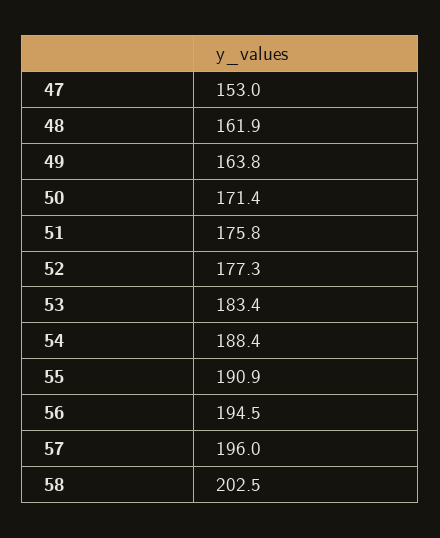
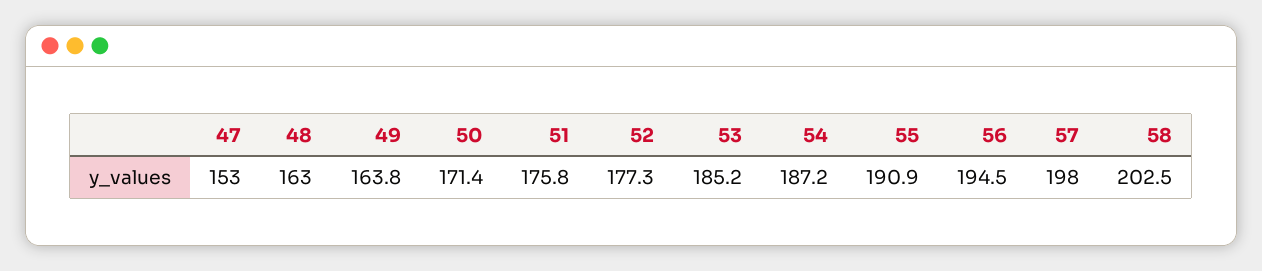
48: 161.9 -> 163
53: 183.4 -> 185.2
54: 188.4 -> 187.2
57: 196 -> 198

